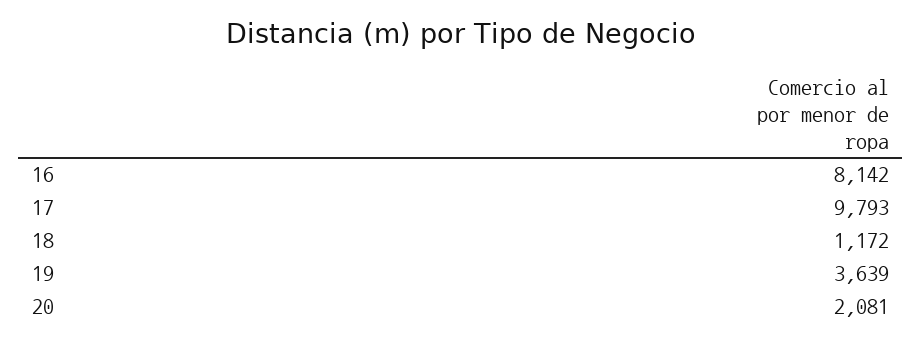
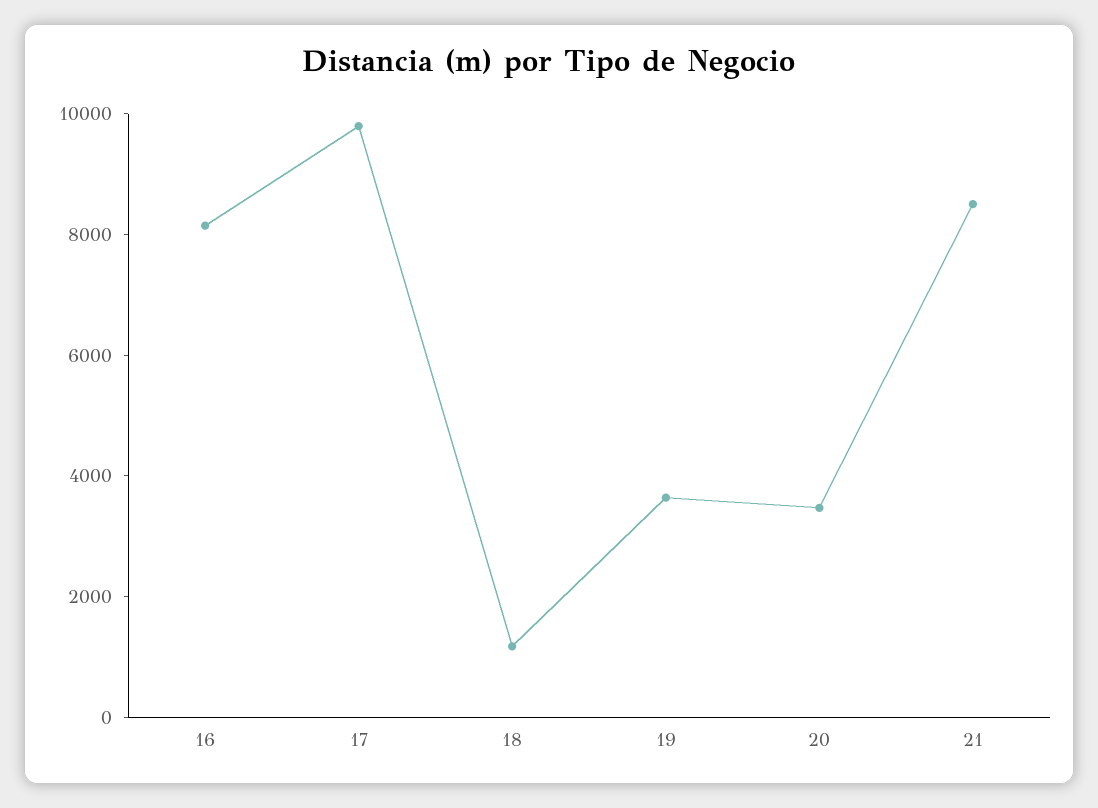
20: 2081 -> 3500
21: none -> 8500

